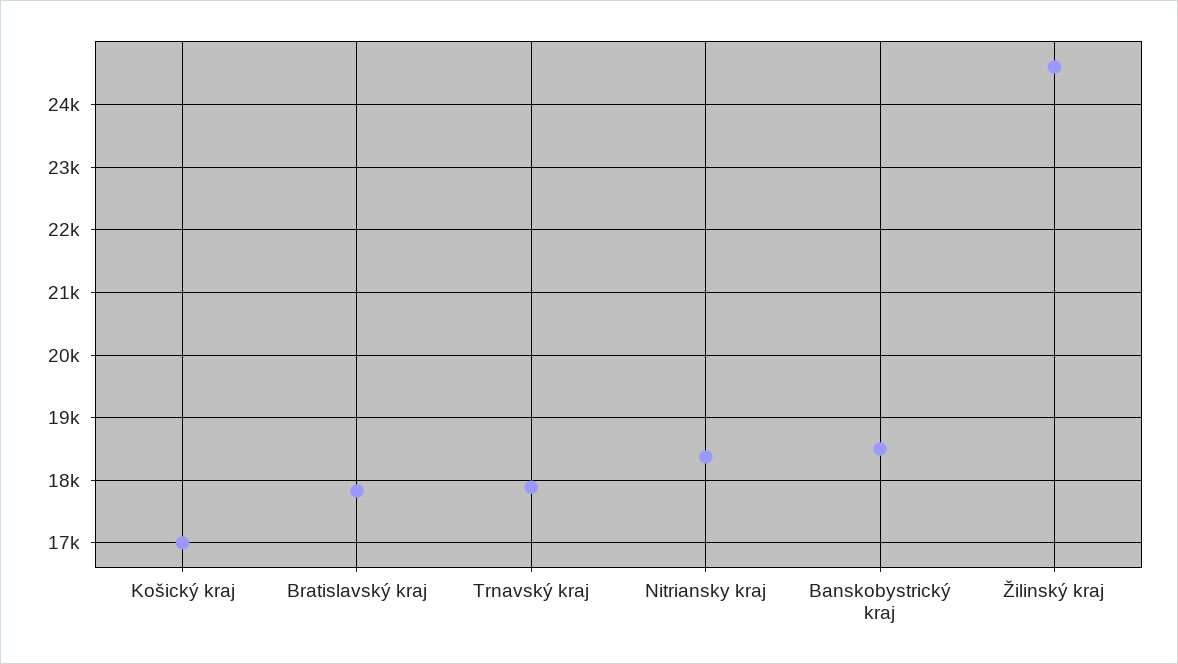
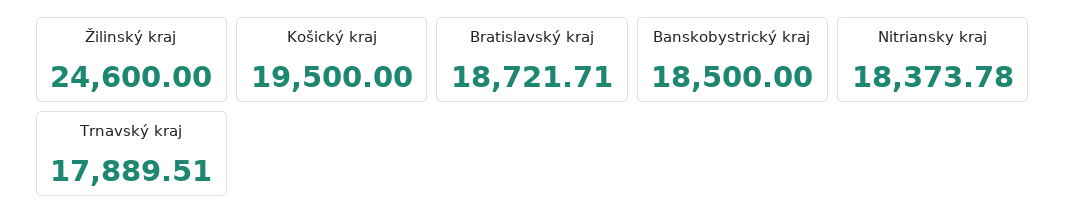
Košický kraj: 17000 -> 19500
Bratislavský kraj: 17800 -> 18721.71

